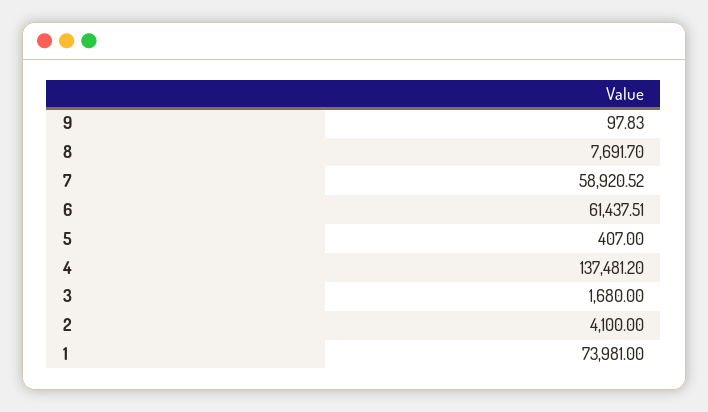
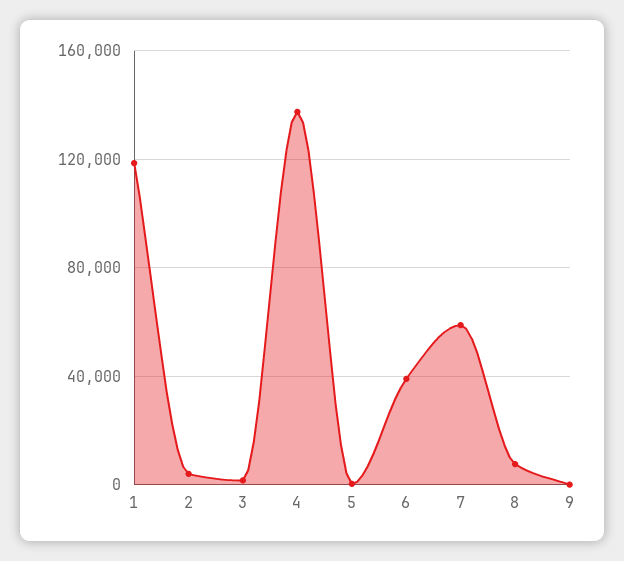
6: 61437.51 -> 40000
1: 73981 -> 120000

